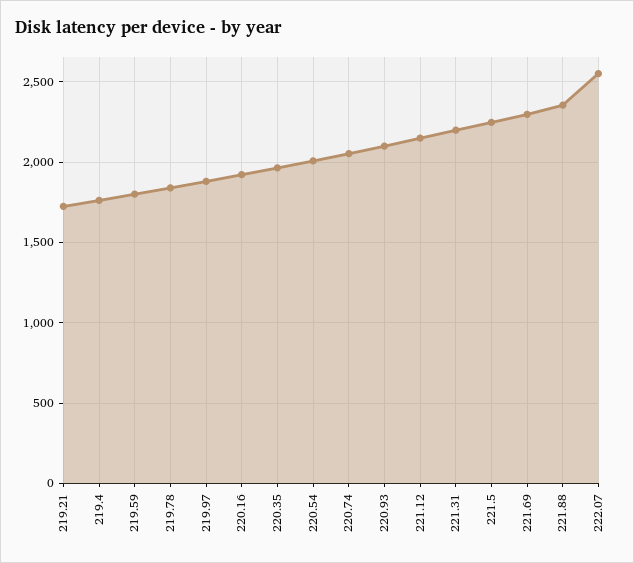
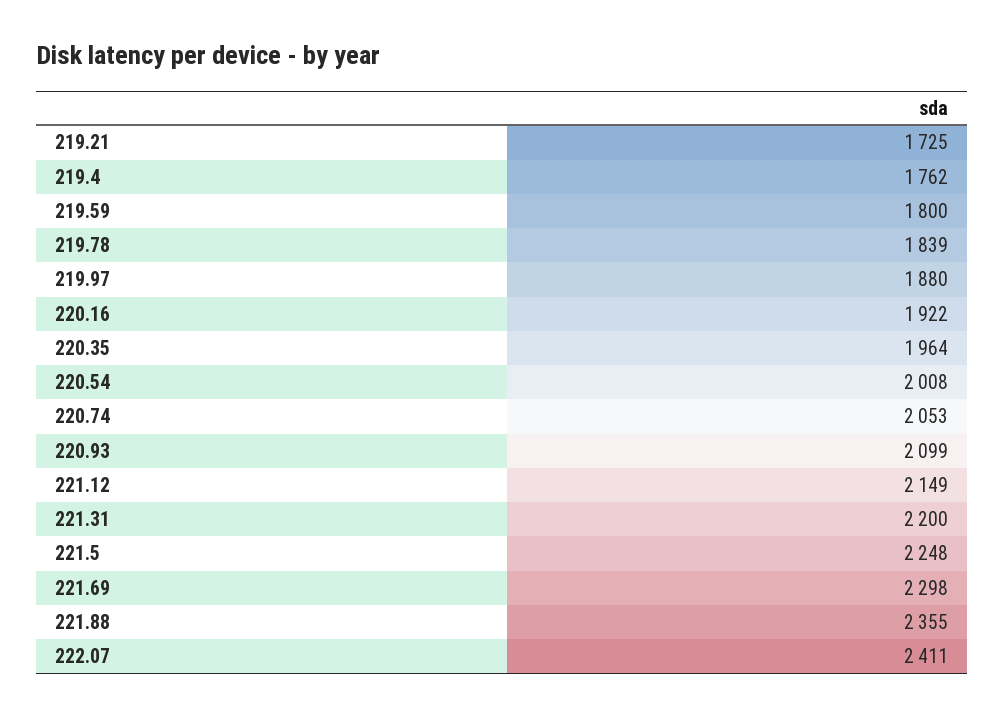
222.07: 2550 -> 2411

